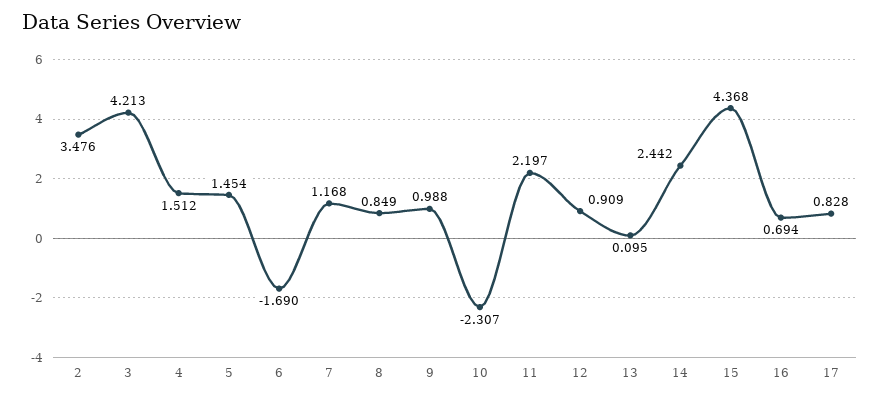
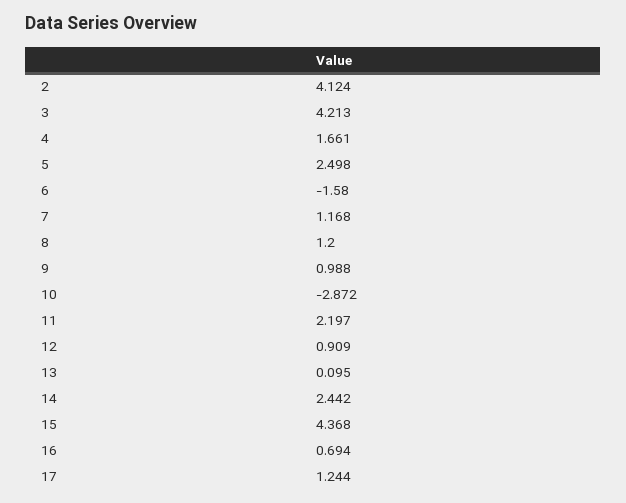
2: 3.476 -> 4.124
4: 1.512 -> 1.661
5: 1.454 -> 2.498
6: -1.69 -> -1.58
8: 0.849 -> 1.2
10: -2.307 -> -2.872
17: 0.828 -> 1.244

